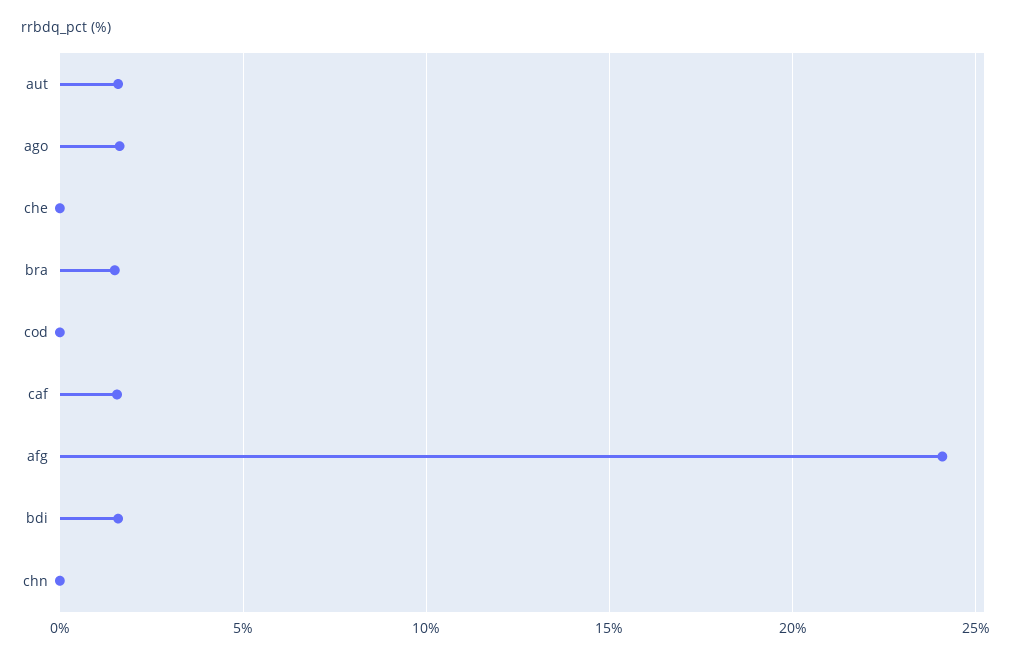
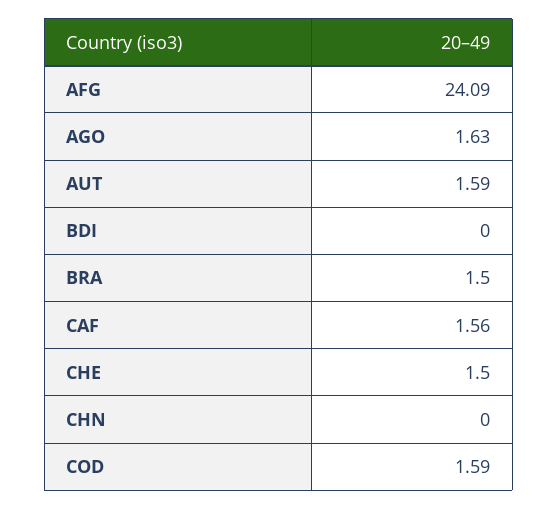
che: 0 -> 1.5
cod: 0 -> 1.59
bdi: 1.5 -> 0

